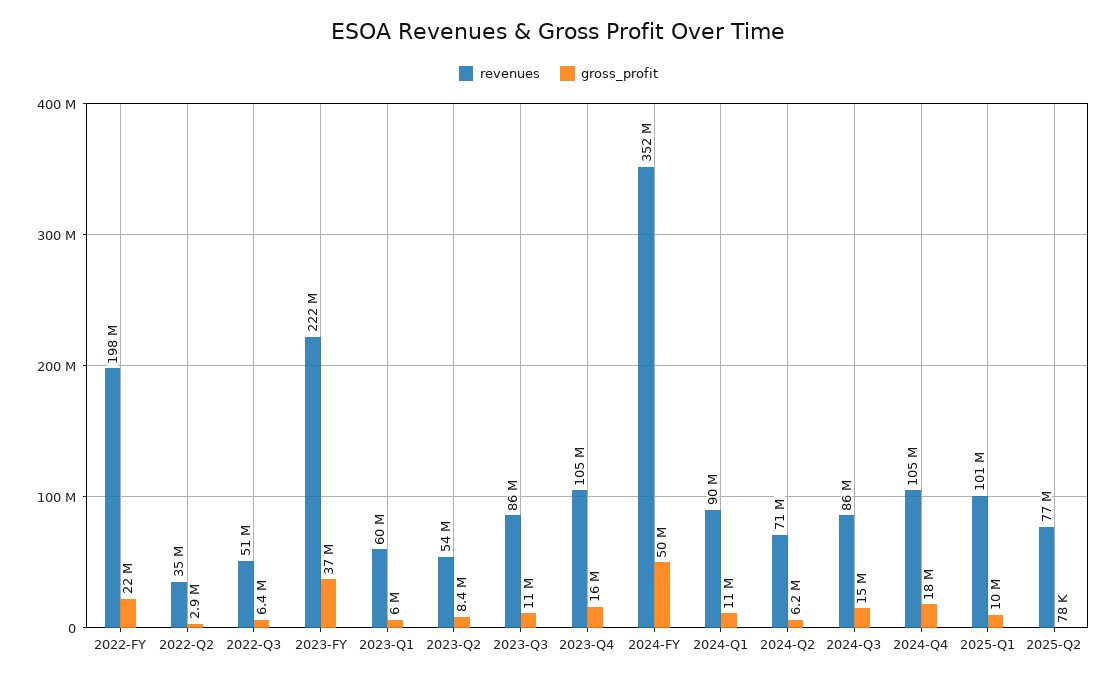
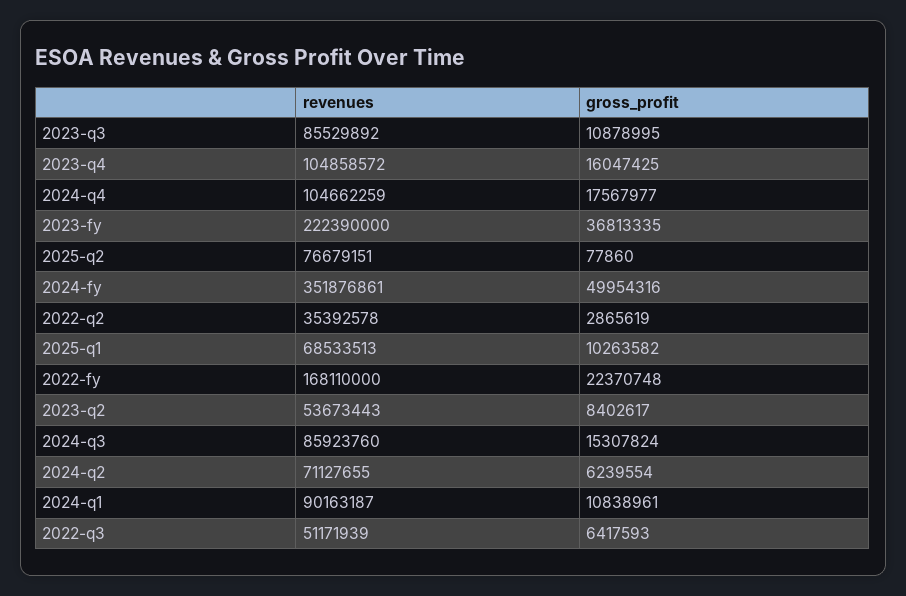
revenues, 2022-FY: 198000000 -> 168110000
revenues, 2023-Q1: 60000000 -> none
gross_profit, 2023-Q1: 6000000 -> none
revenues, 2025-Q1: 101000000 -> 68533513

